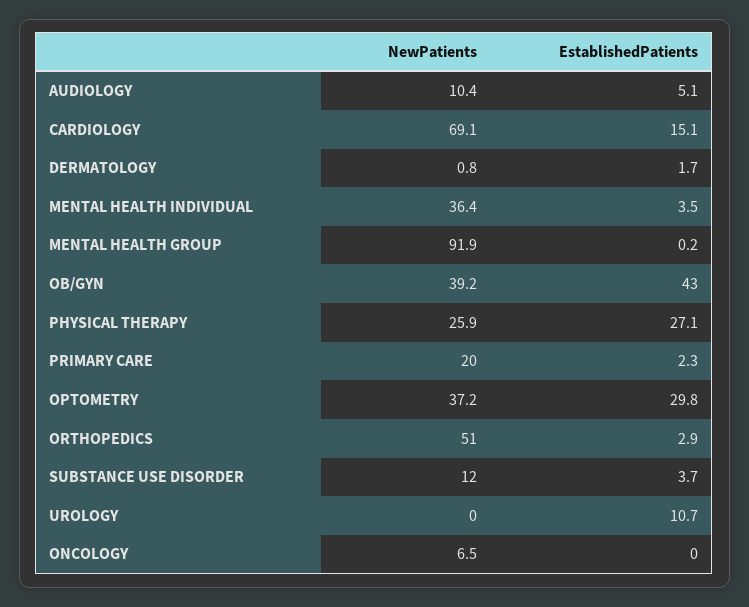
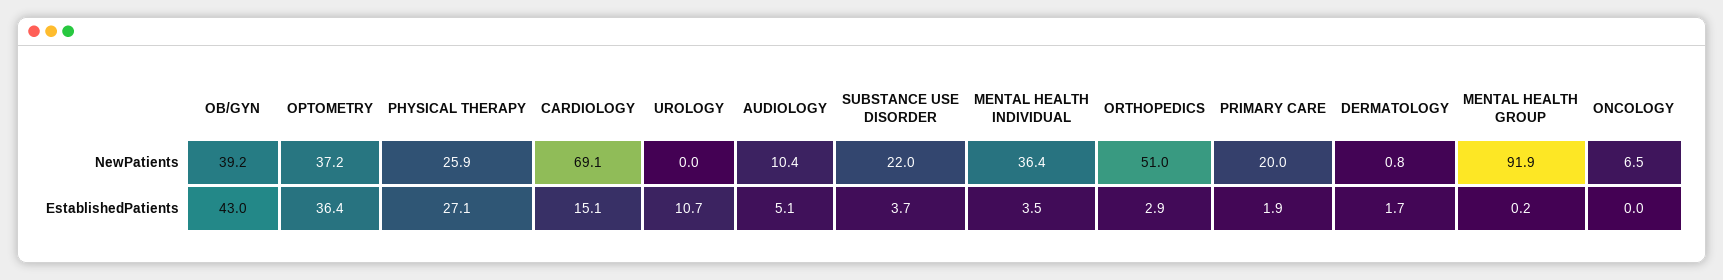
EstablishedPatients, PRIMARY CARE: 2.3 -> 1.9
EstablishedPatients, OPTOMETRY: 29.8 -> 36.4
NewPatients, SUBSTANCE USE DISORDER: 12 -> 22

